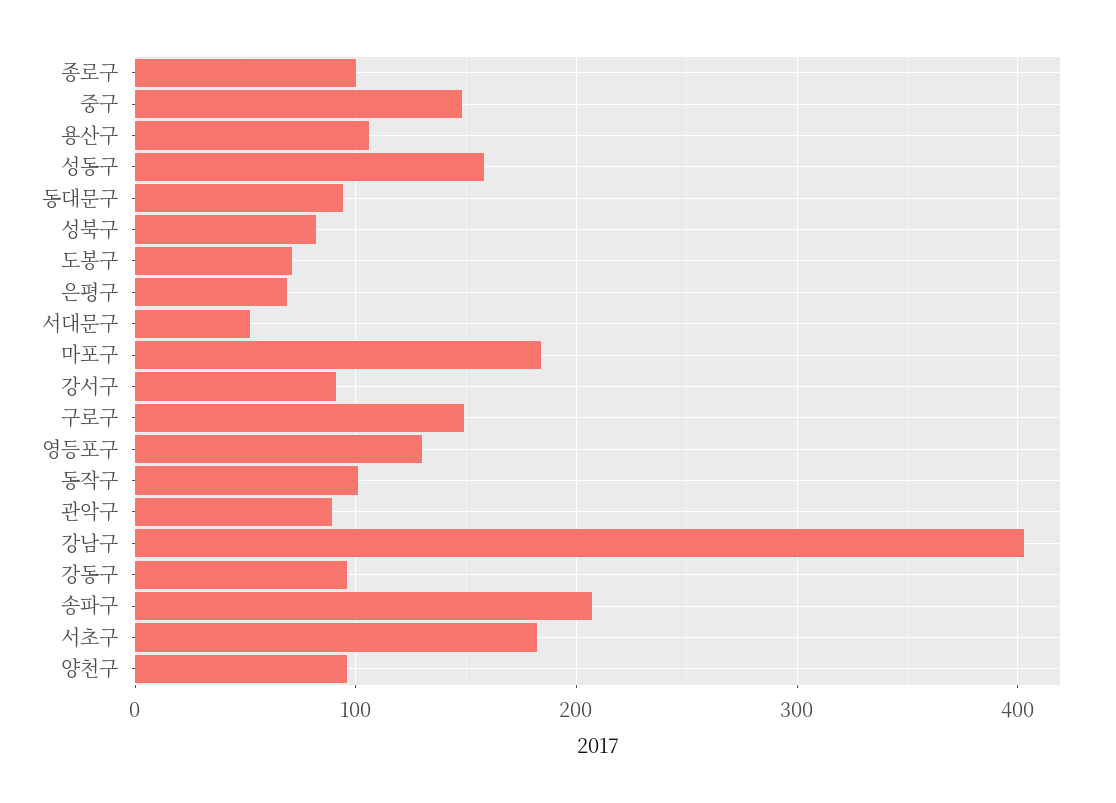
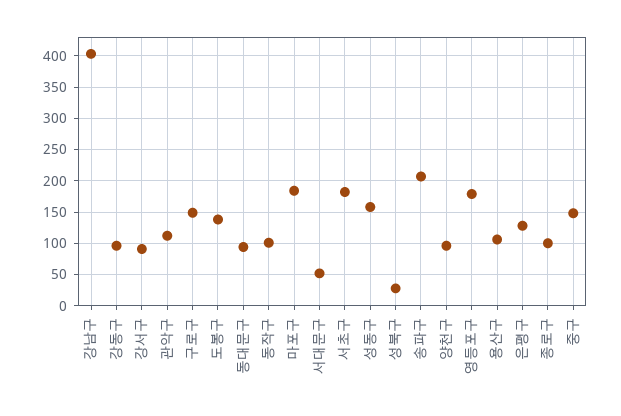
성북구: 80 -> 30
도봉구: 70 -> 140
은평구: 70 -> 130
영등포구: 130 -> 180
관악구: 90 -> 110

